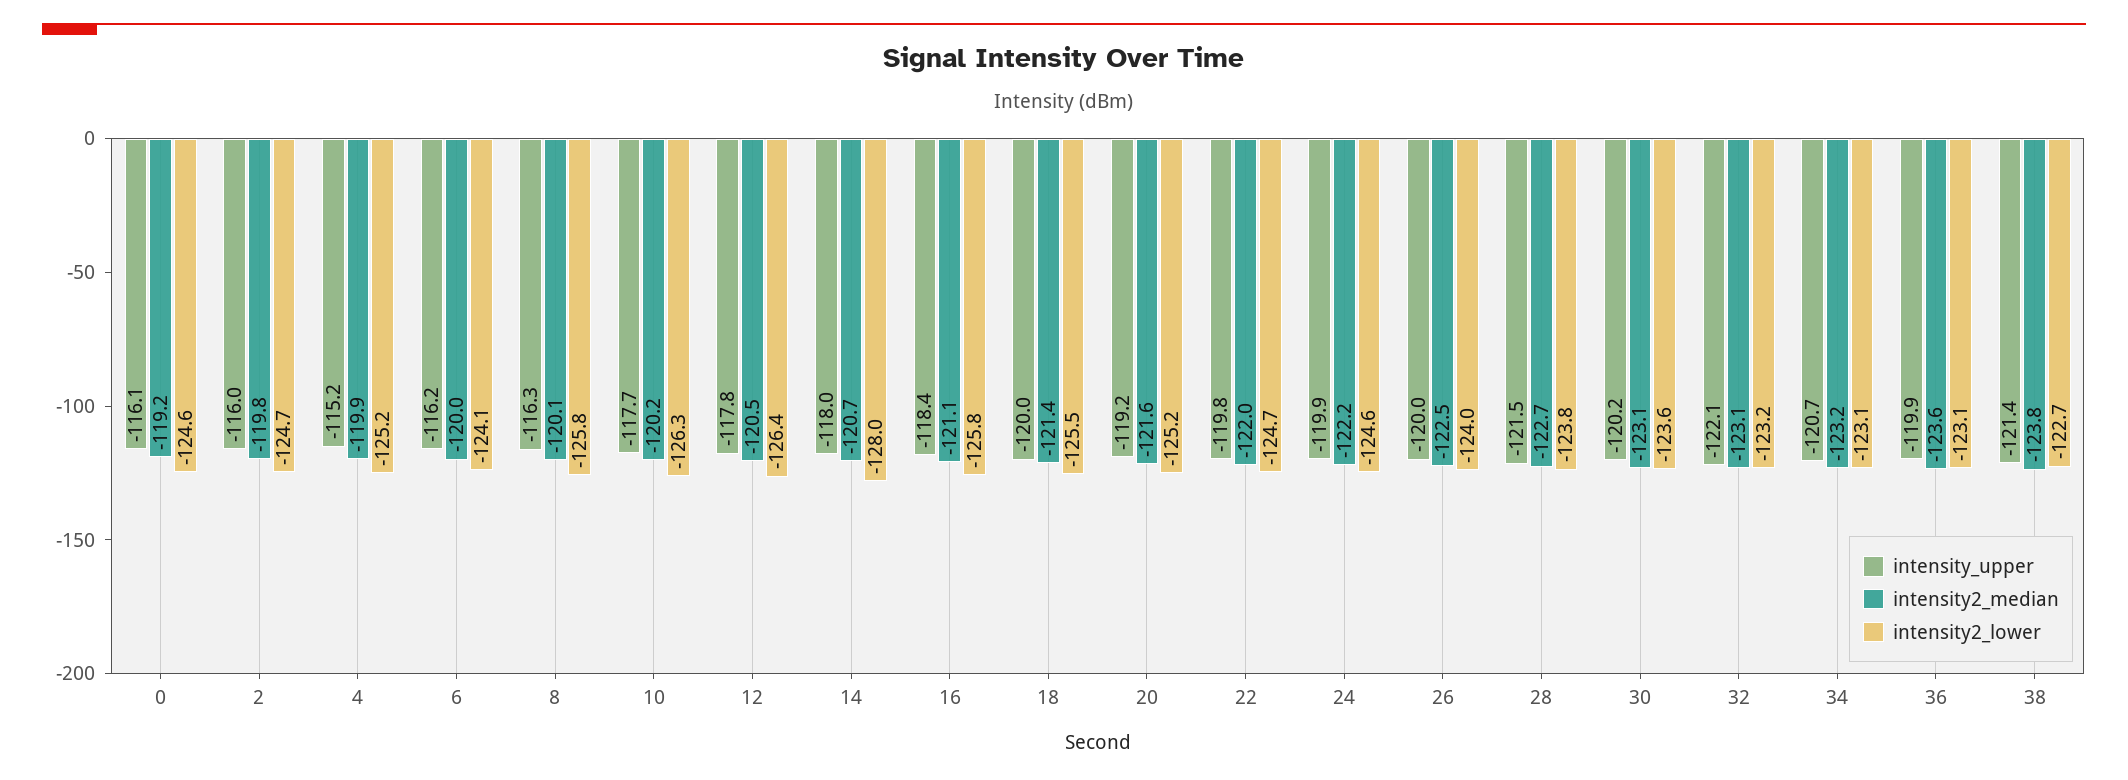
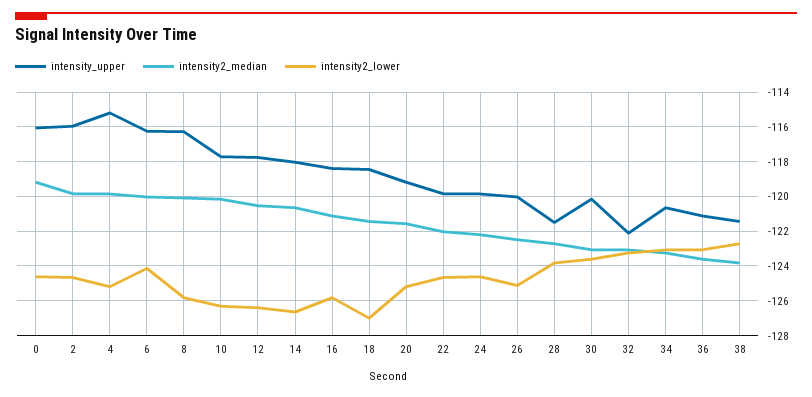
intensity2_lower, 14: -128 -> -126.5
intensity_upper, 18: -120 -> -118.5
intensity2_lower, 18: -125.5 -> -127
intensity2_lower, 26: -124 -> -125
intensity_upper, 36: -119.9 -> -121

